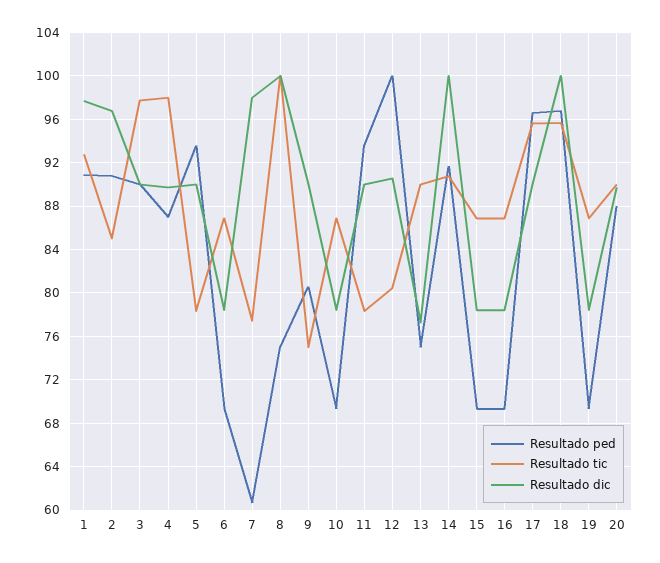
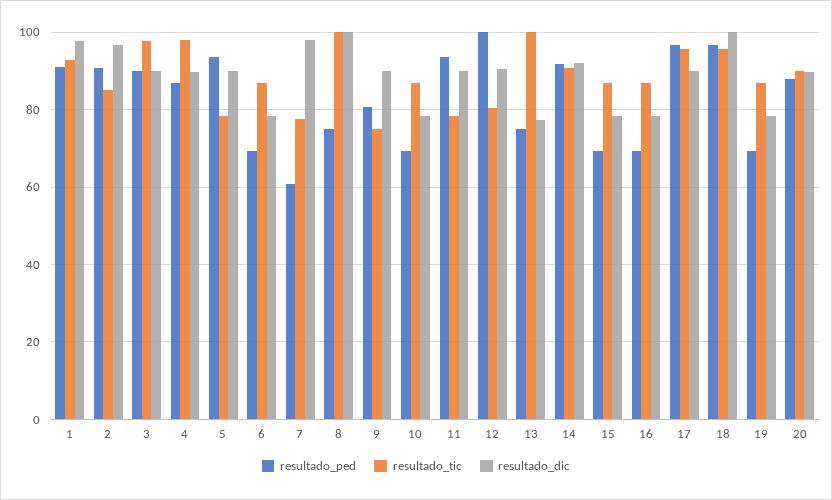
Resultado tic, 13: 90 -> 100
Resultado dic, 14: 100 -> 92

